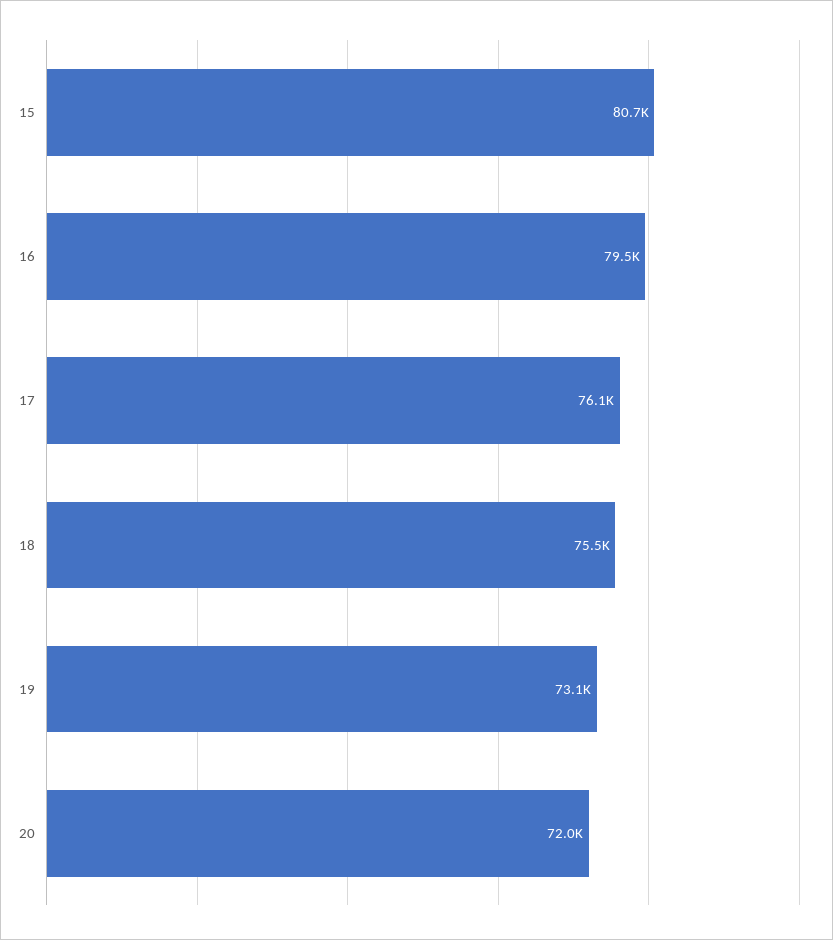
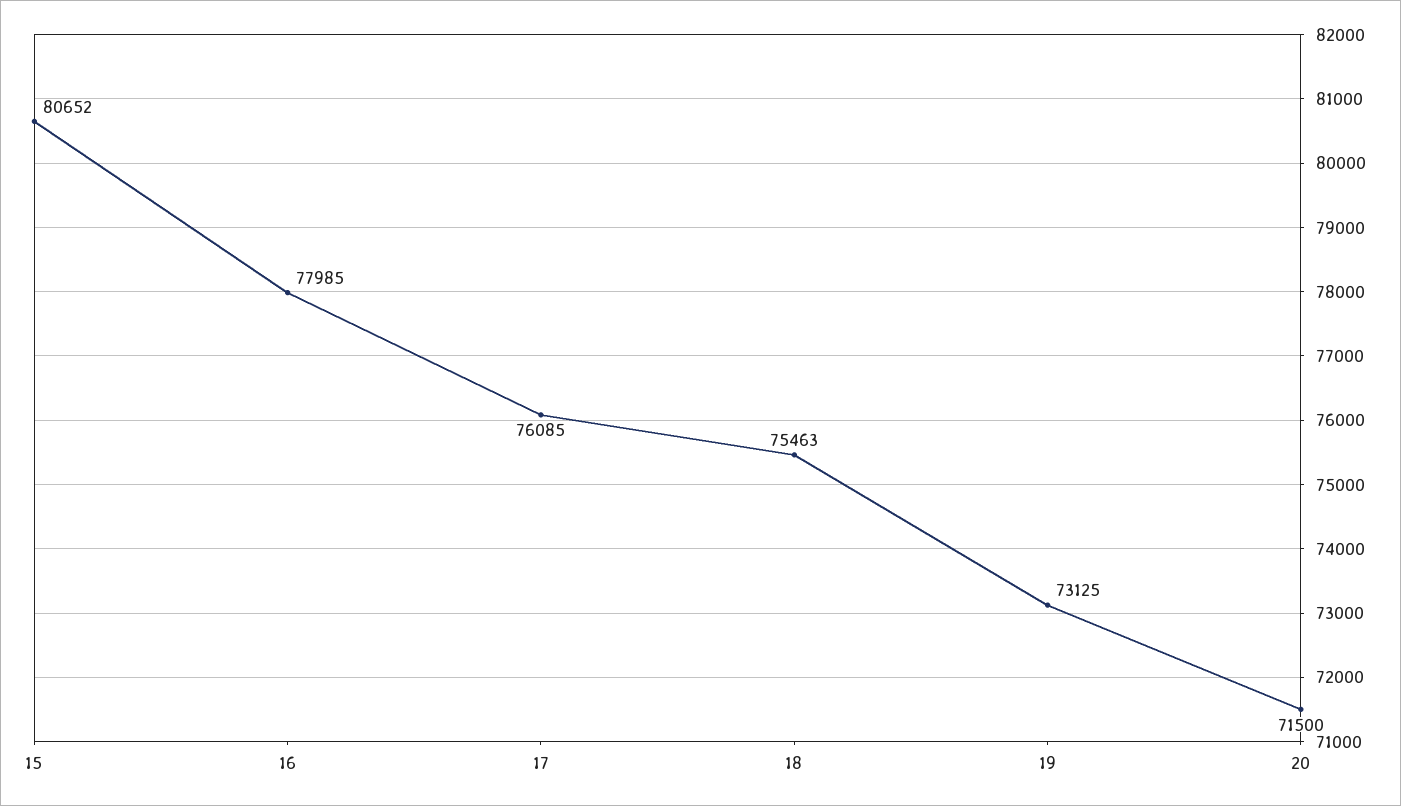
16: 79500 -> 77985
20: 72000 -> 71500

